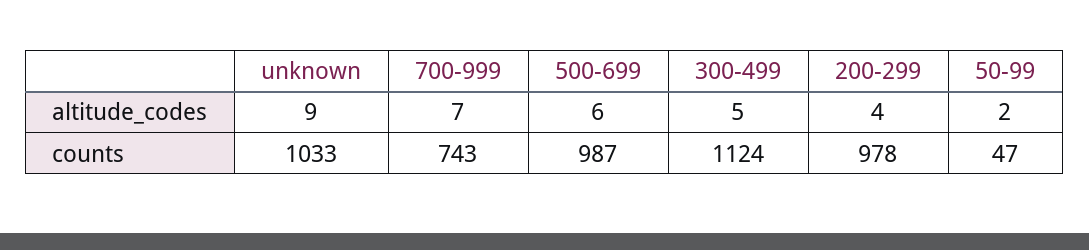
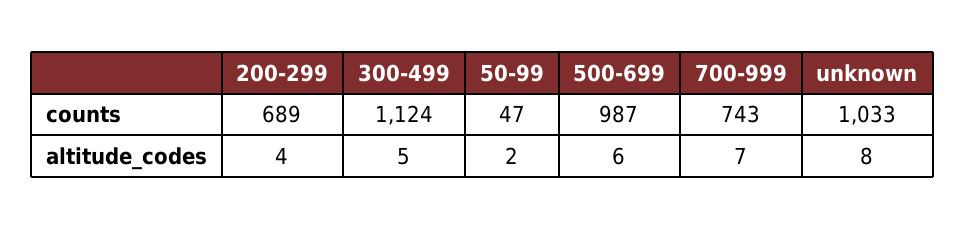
unknown, altitude_codes: 9 -> 8
200-299, counts: 978 -> 689

